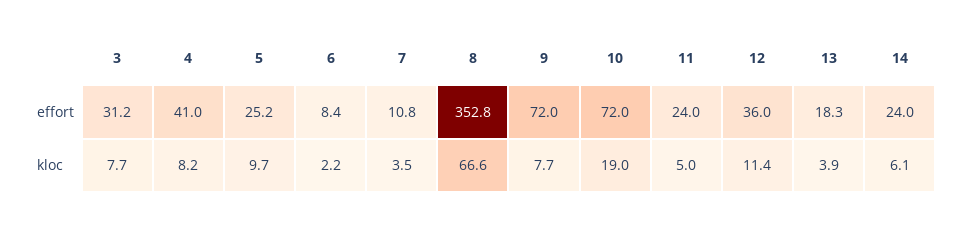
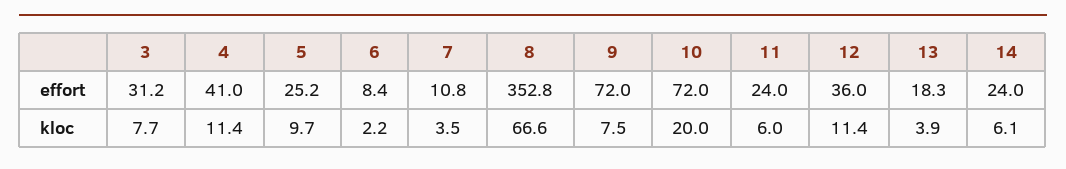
4, kloc: 8.2 -> 11.4
9, kloc: 7.7 -> 7.5
10, kloc: 19 -> 20
11, kloc: 5 -> 6

